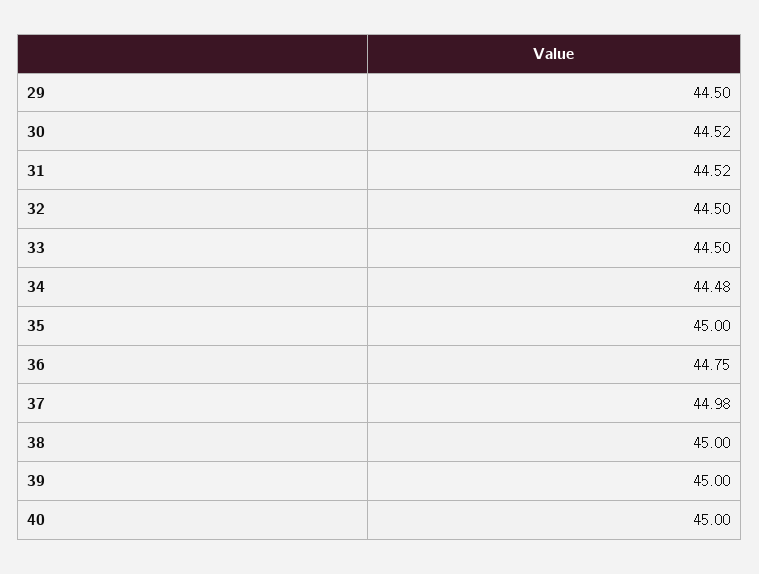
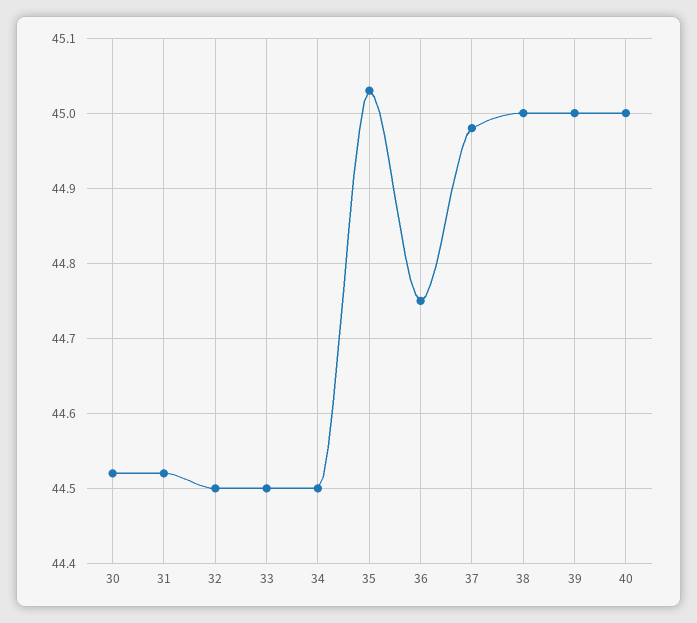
29: 44.5 -> none
34: 44.48 -> 44.5
35: 45 -> 45.03

